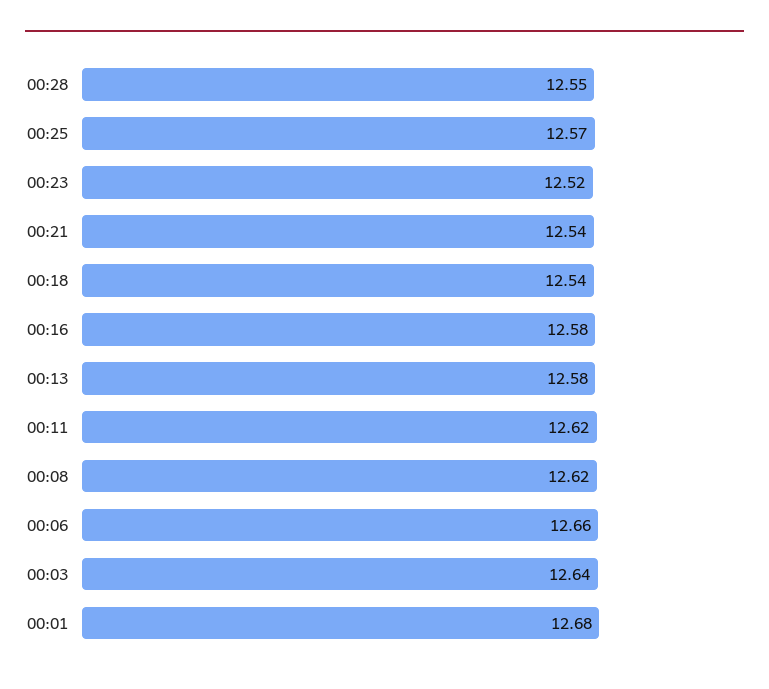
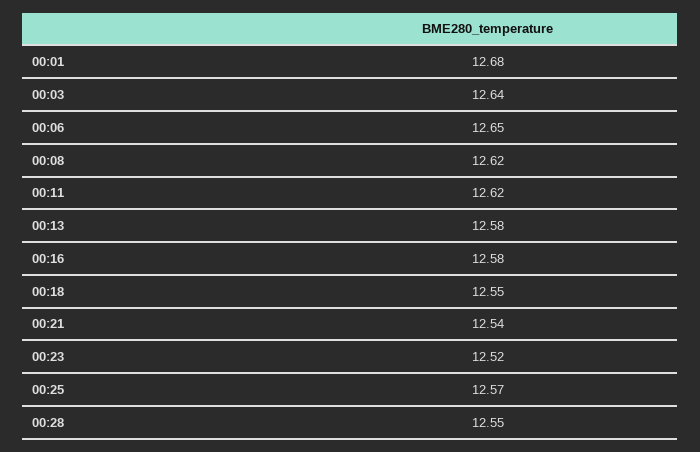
00:18: 12.54 -> 12.55
00:06: 12.66 -> 12.65

